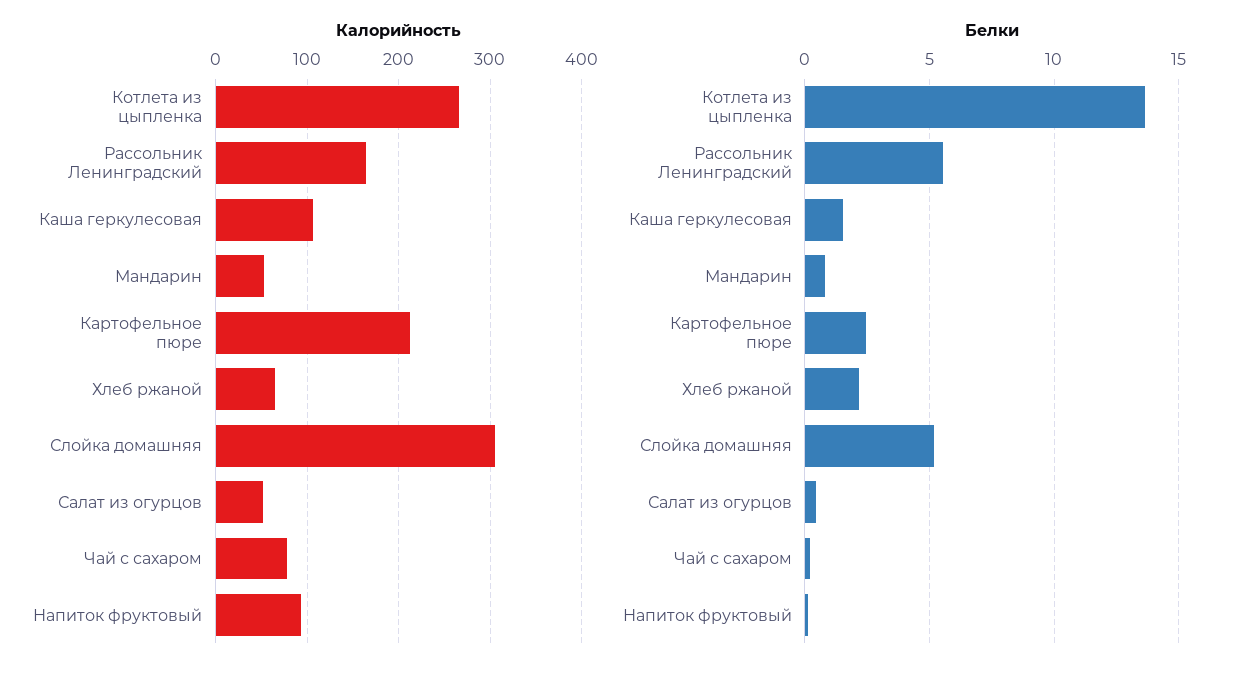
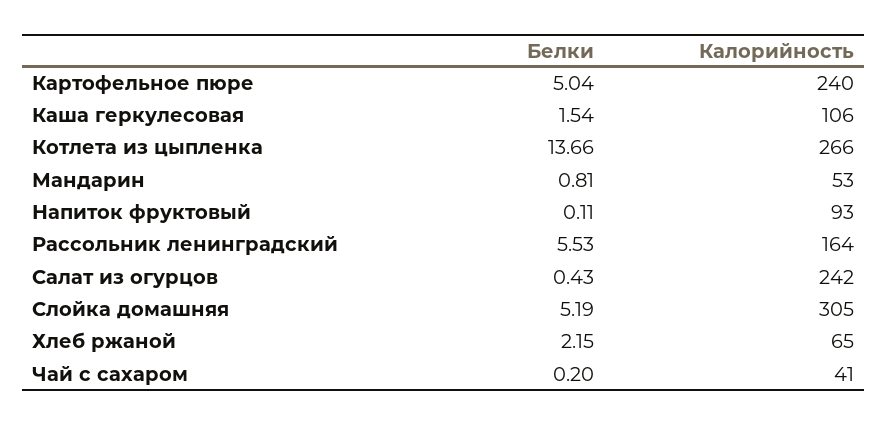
Калорийность, Картофельное пюре: 210 -> 240
Калорийность, Салат из огурцов: 50 -> 242
Калорийность, Чай с сахаром: 80 -> 41
Белки, Картофельное пюре: 2.5 -> 5.04

